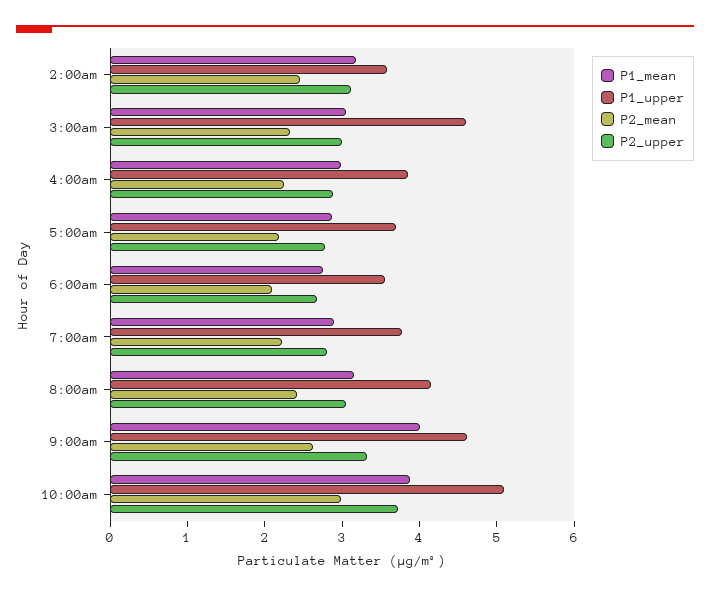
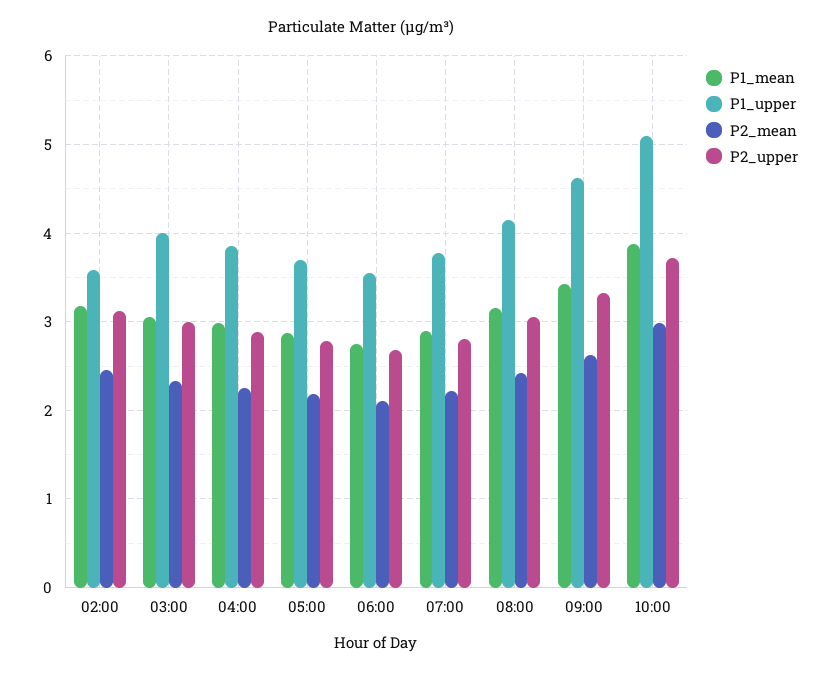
P1_upper, 3:00am: 4.6 -> 4
P1_mean, 9:00am: 4 -> 3.4

